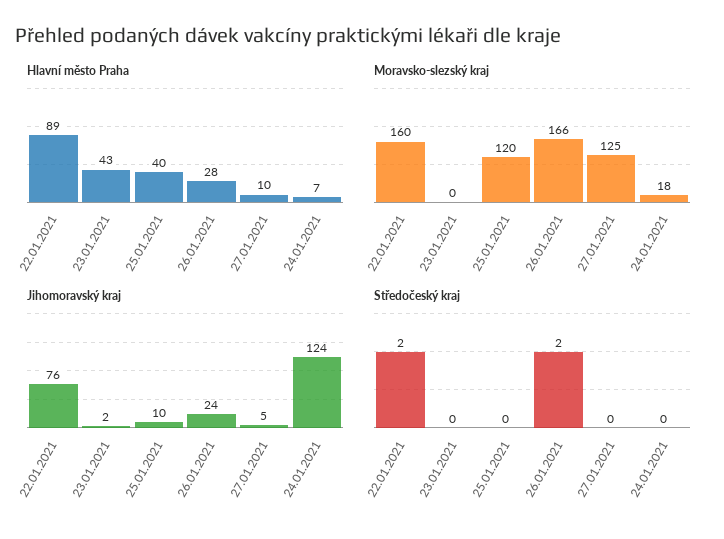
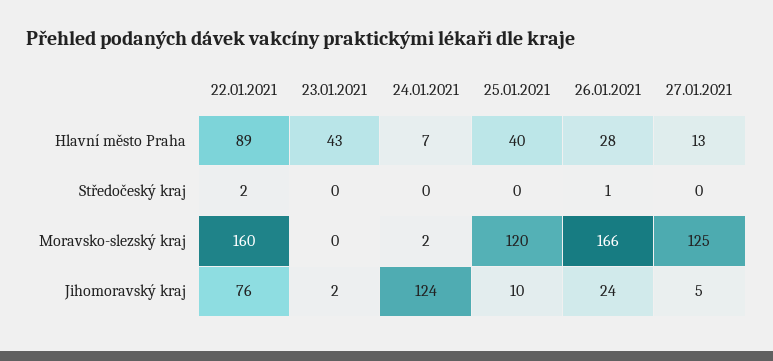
Hlavní město Praha, 27.01.2021: 10 -> 13
Moravsko-slezský kraj, 24.01.2021: 18 -> 2
Středočeský kraj, 26.01.2021: 2 -> 1

